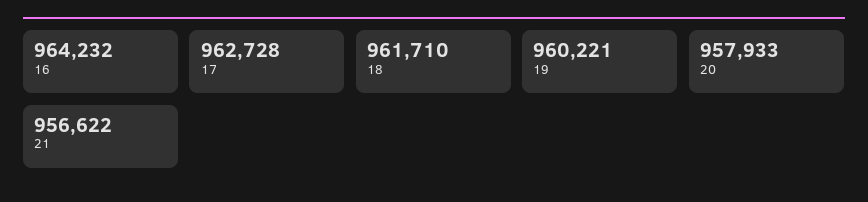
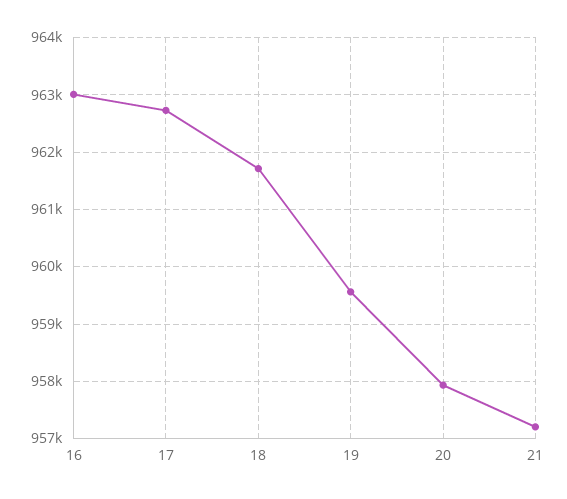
16: 964232 -> 963000
19: 960221 -> 959600
21: 956622 -> 957200

